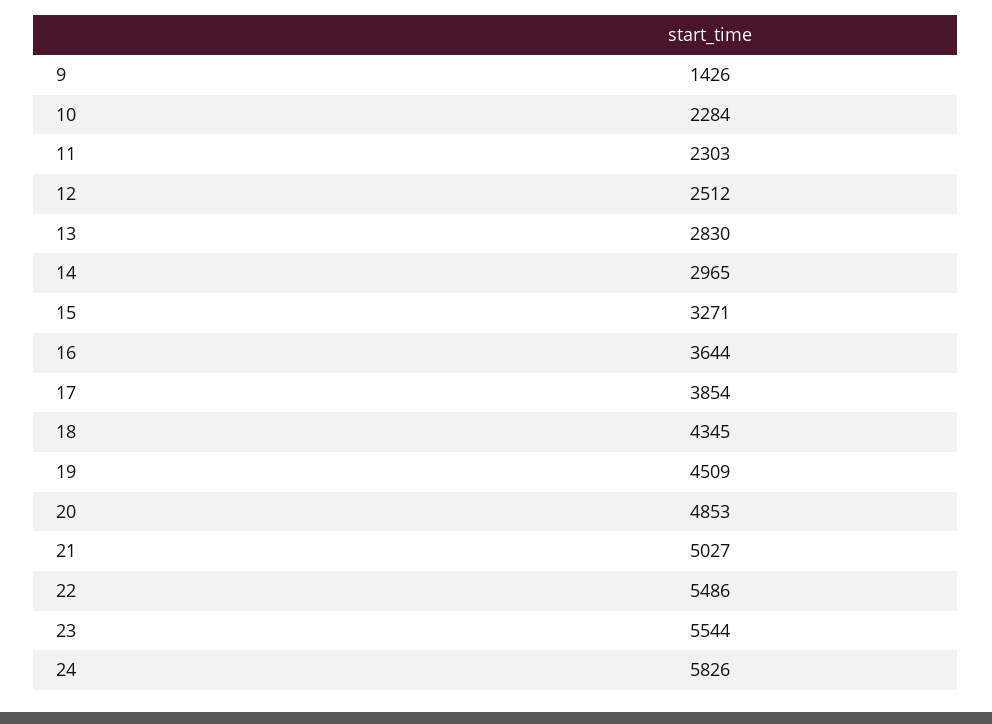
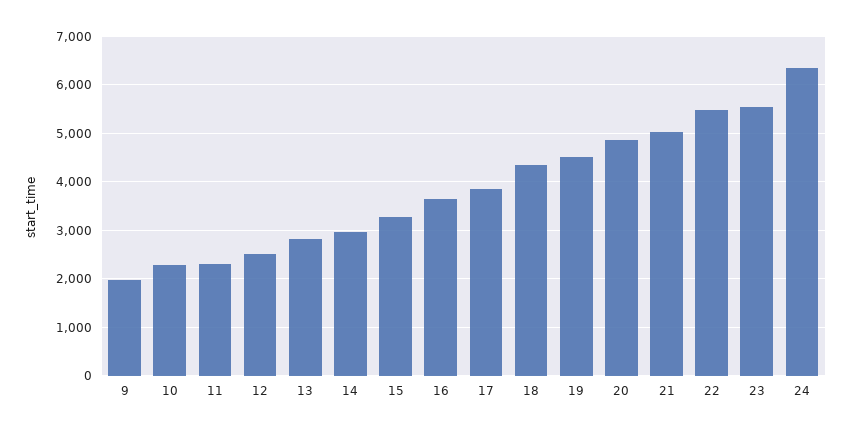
9: 1426 -> 2000
24: 5826 -> 6400

